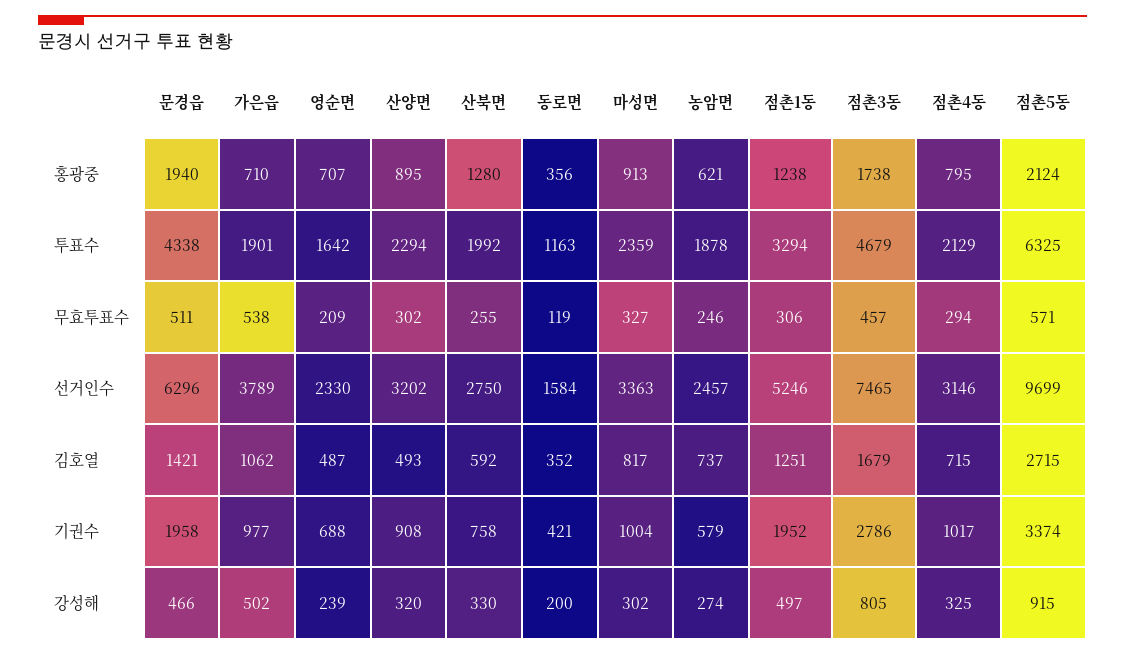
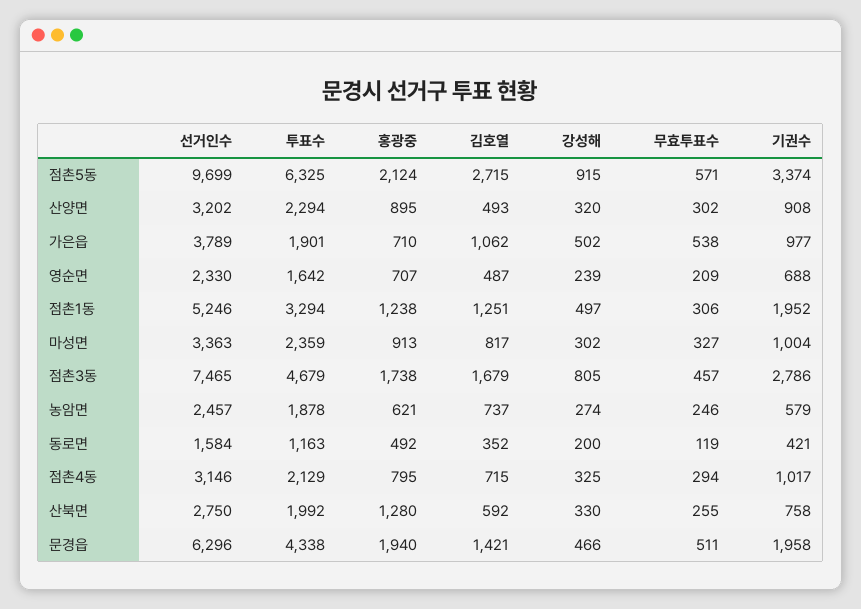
동로면, 홍광중: 356 -> 492

